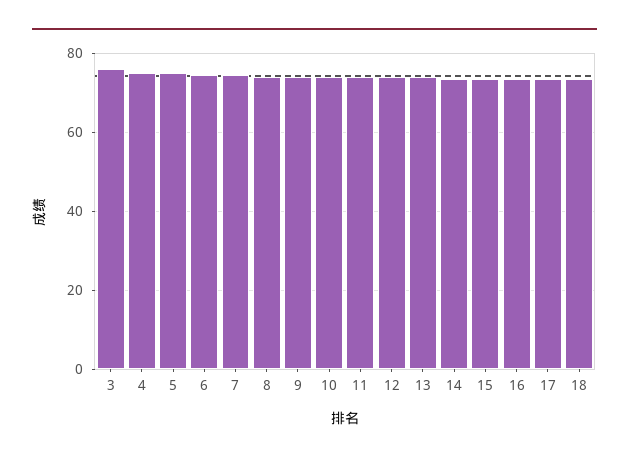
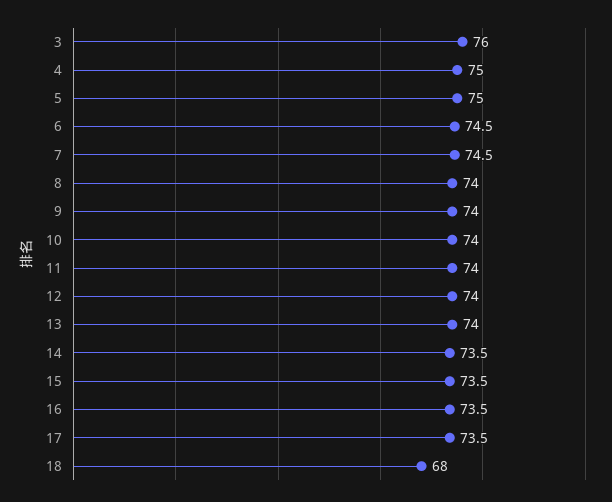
18: 74 -> 68

